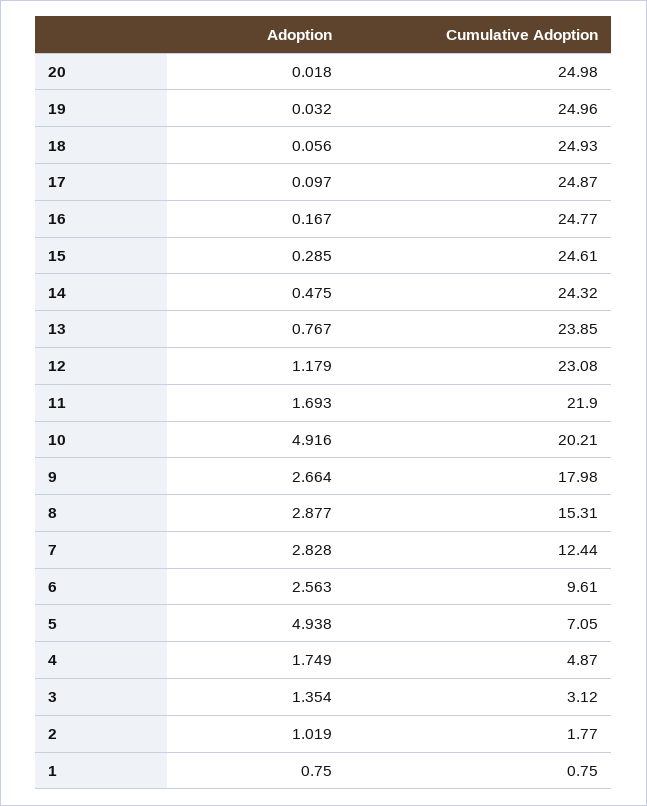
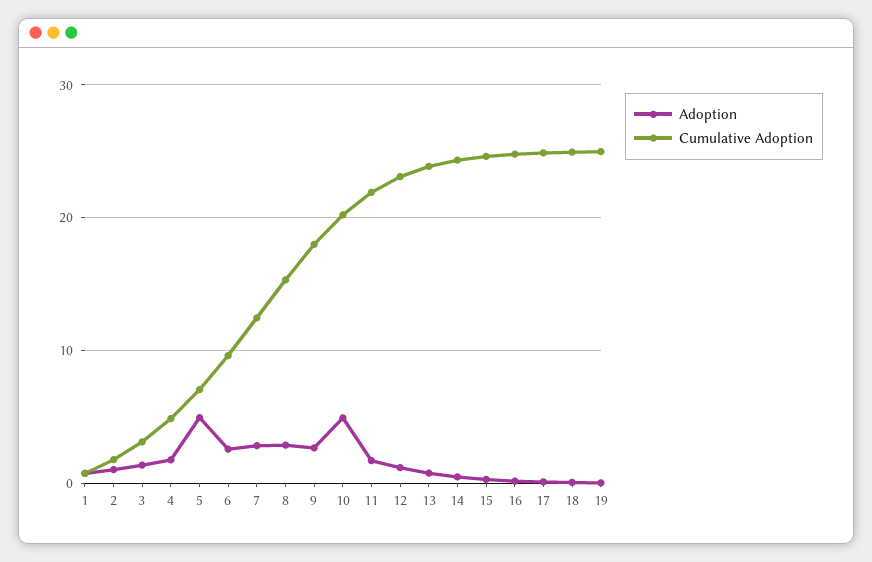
Adoption, 20: 0.018 -> none
Cumulative Adoption, 20: 24.98 -> none

